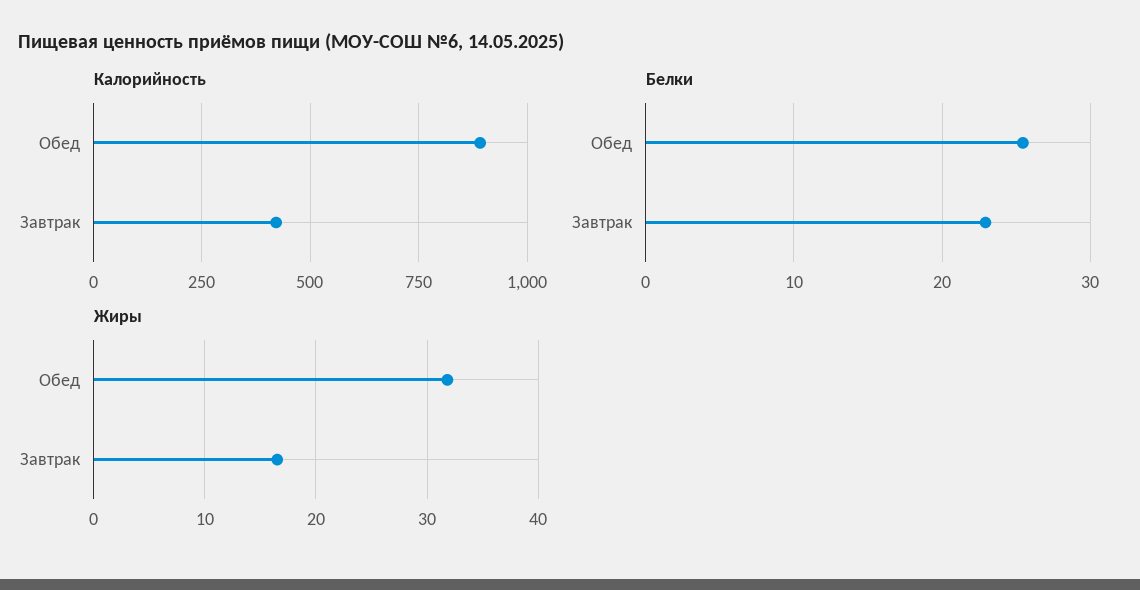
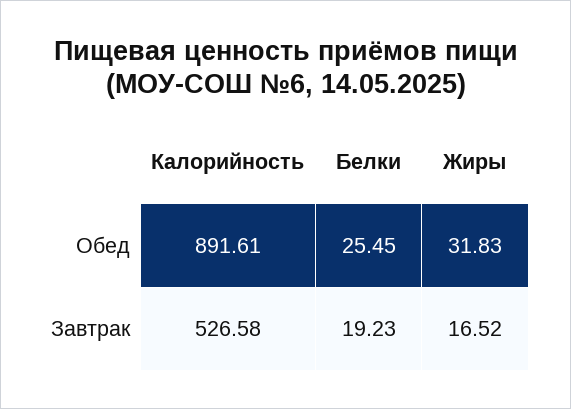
Калорийность, Завтрак: 425 -> 526.58
Белки, Завтрак: 23 -> 19.23

